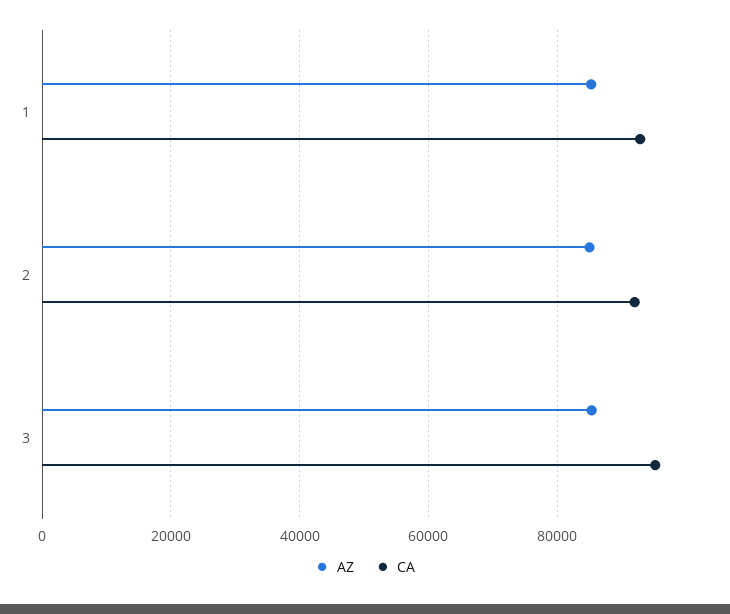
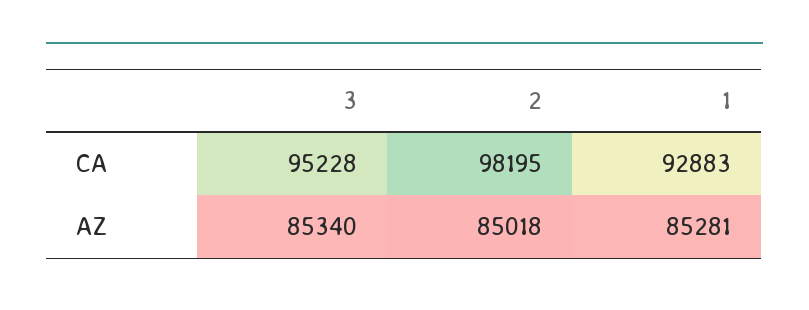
CA, 2: 92000 -> 98195

